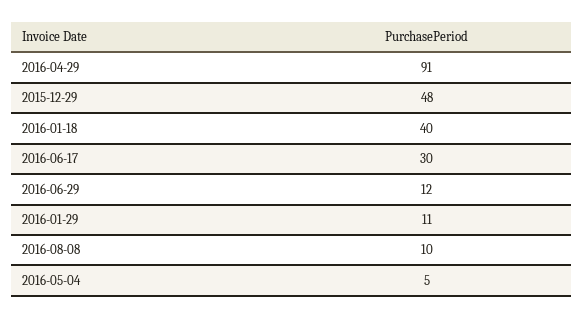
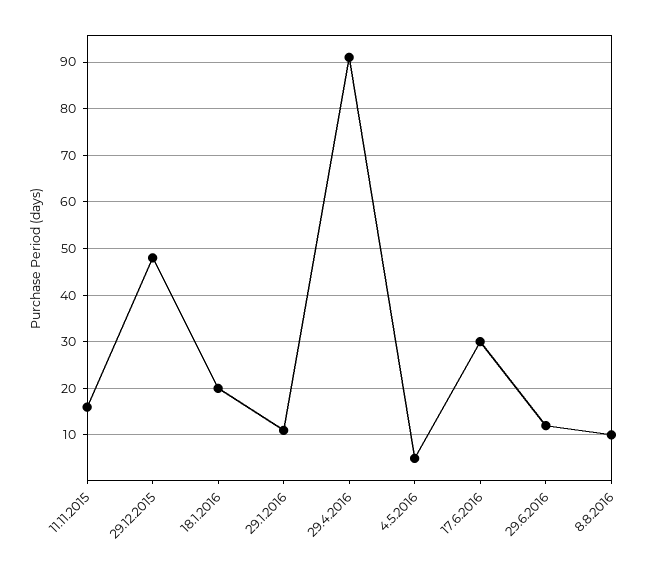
2016-01-18: 40 -> 20
11.11.2015: none -> 15

